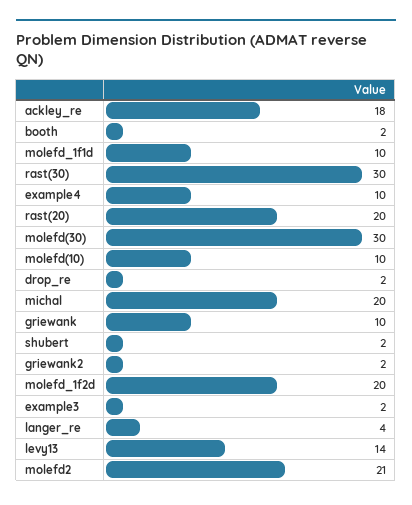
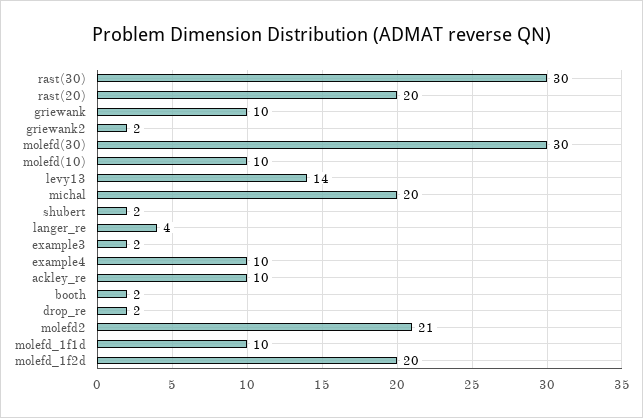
ackley_re: 18 -> 10

